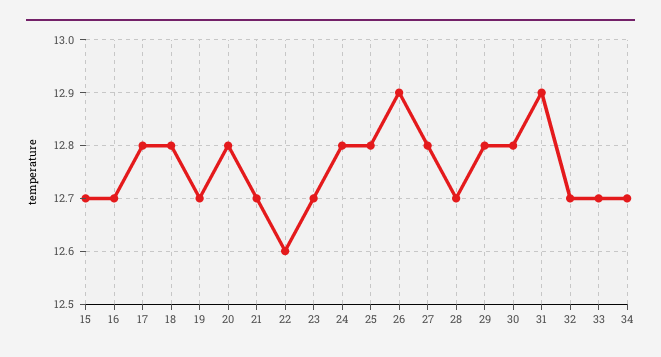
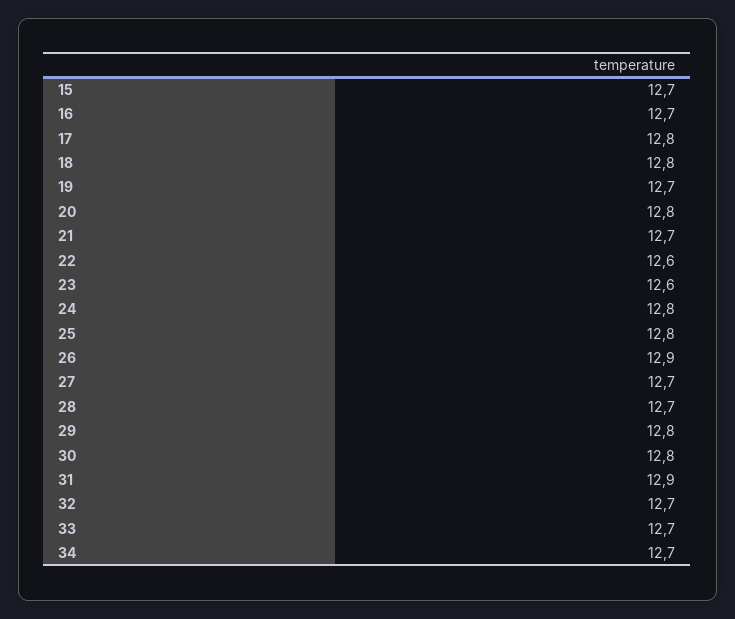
23: 12.7 -> 12.6
27: 12.8 -> 12.7

